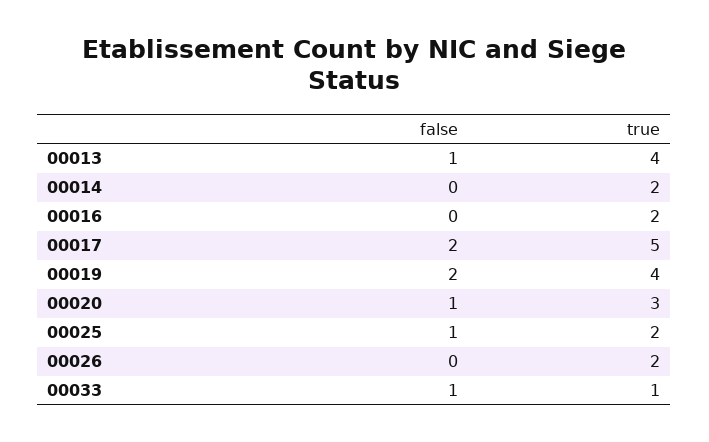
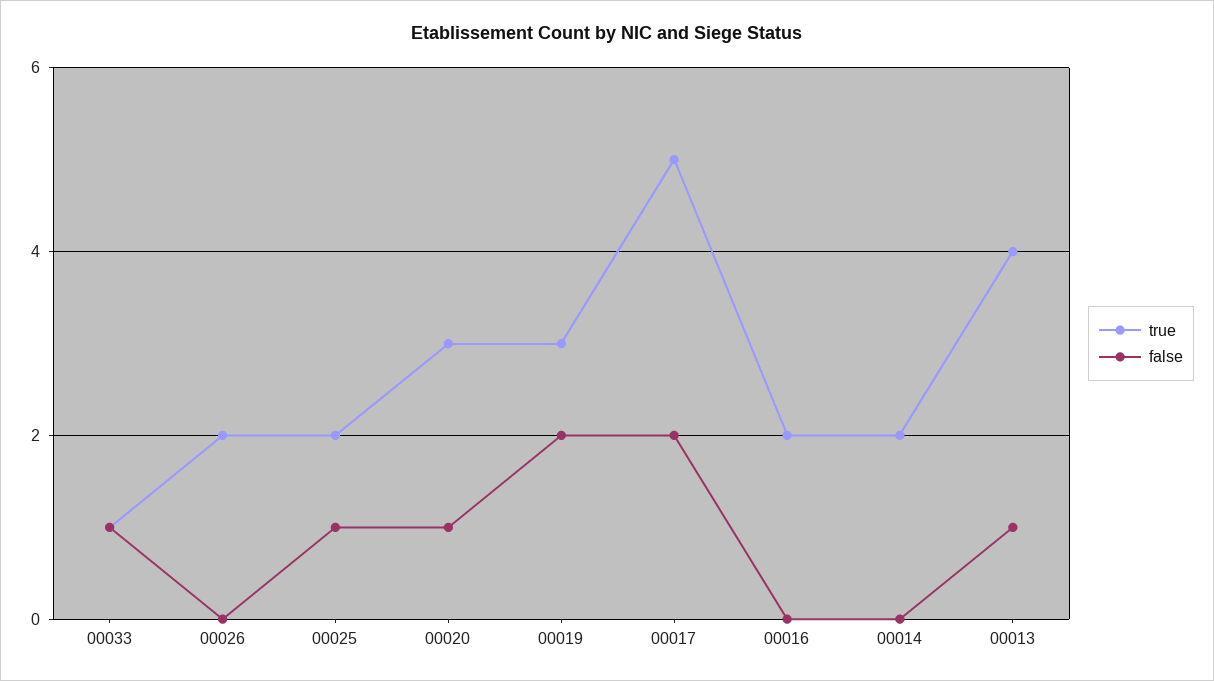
true, 00019: 4 -> 3

